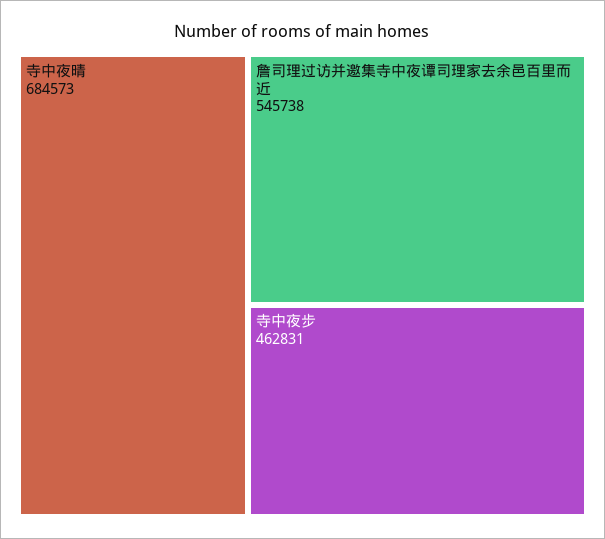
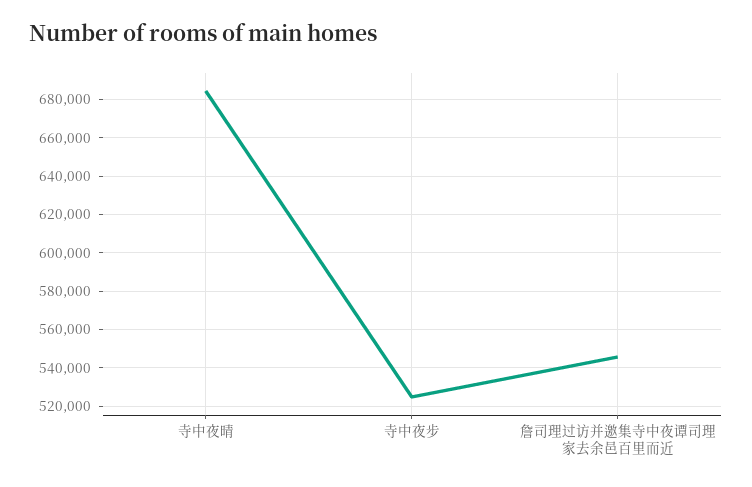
寺中夜步: 462831 -> 525000

